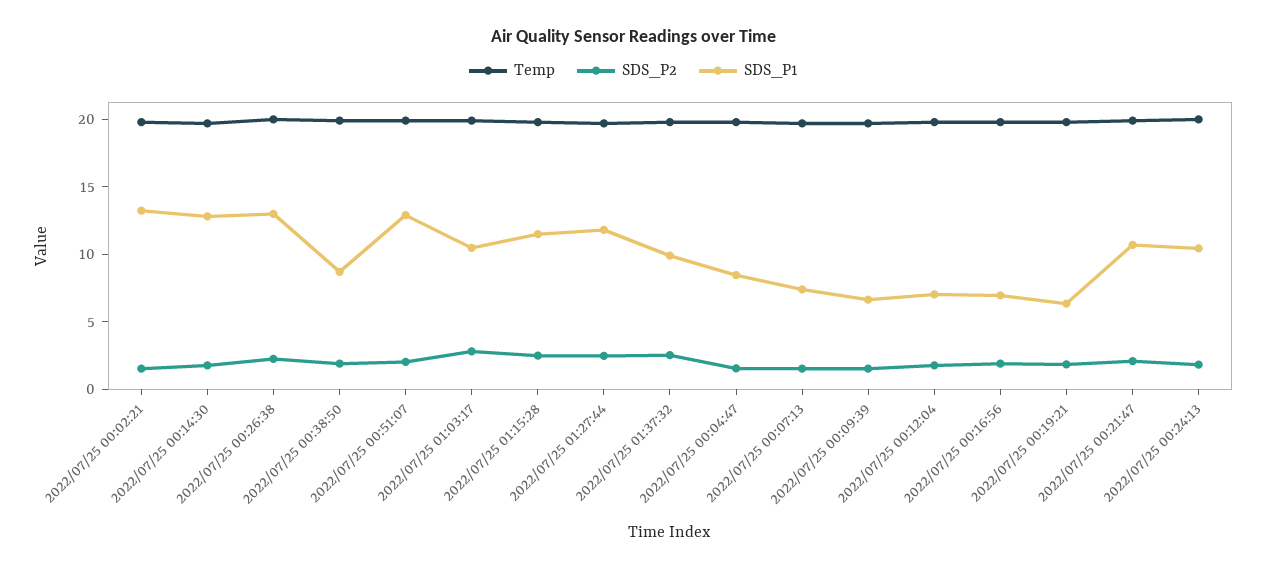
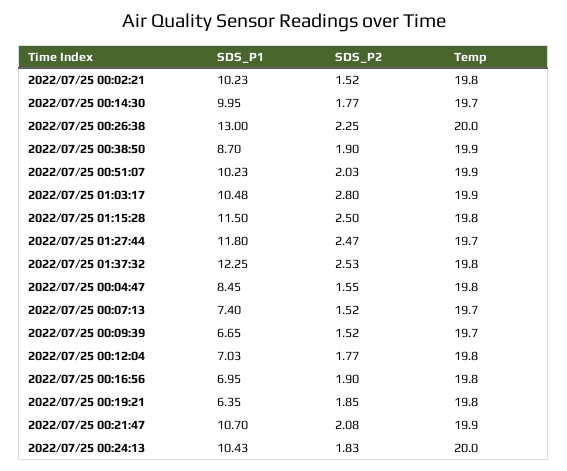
SDS_P1, 2022/07/25 00:02:21: 13 -> 10.23
SDS_P1, 2022/07/25 00:14:30: 13 -> 9.95
SDS_P1, 2022/07/25 00:51:07: 13 -> 10.23
SDS_P1, 2022/07/25 01:37:32: 10 -> 12.25

